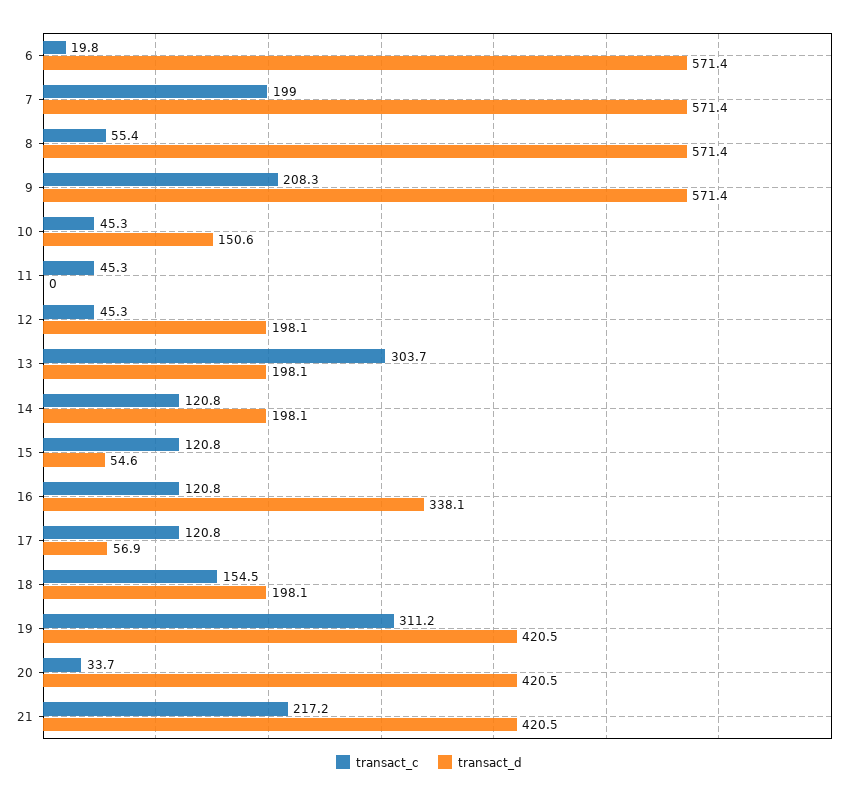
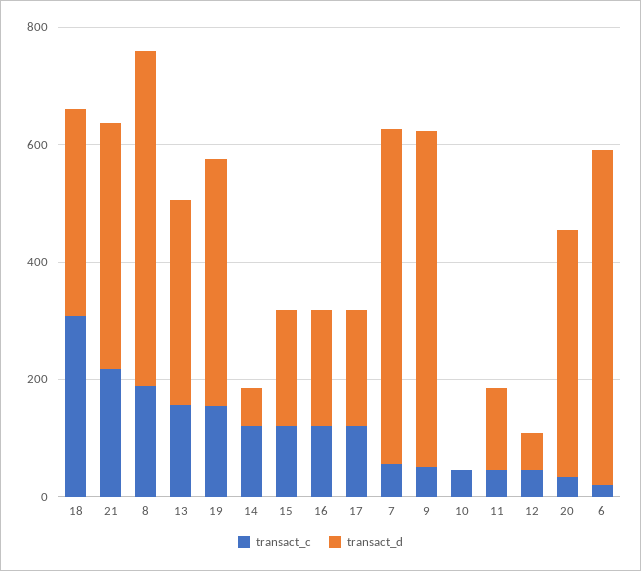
transact_c, 7: 199 -> 50
transact_c, 8: 55.4 -> 200
transact_c, 9: 208.3 -> 50
transact_d, 10: 150.6 -> 0
transact_d, 11: 0 -> 150
transact_d, 12: 198.1 -> 50
transact_c, 13: 303.7 -> 150
transact_d, 13: 198.1 -> 350
transact_d, 14: 198.1 -> 50
transact_d, 15: 54.6 -> 200
transact_d, 16: 338.1 -> 200
transact_d, 17: 56.9 -> 200
transact_c, 18: 154.5 -> 300
transact_d, 18: 198.1 -> 350
transact_c, 19: 311.2 -> 150

